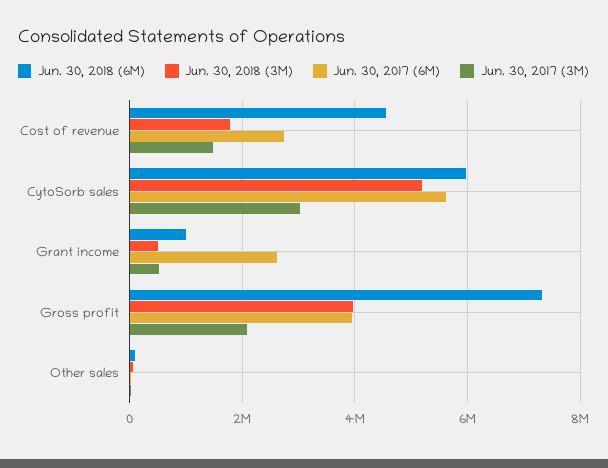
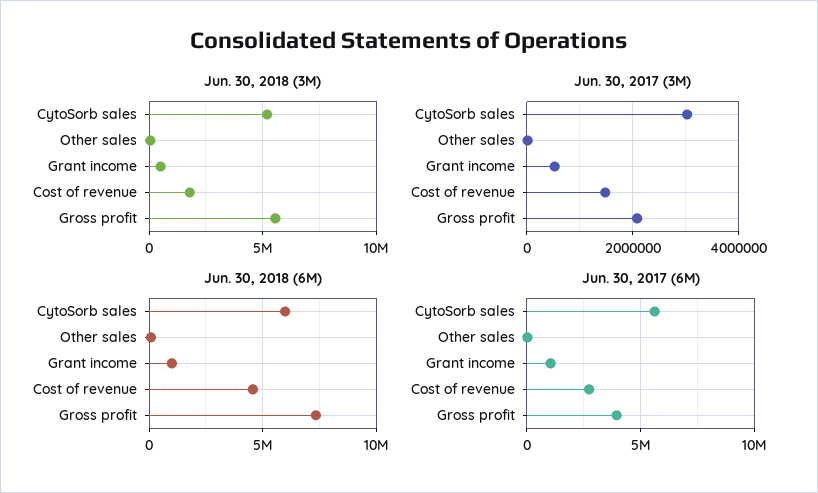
Jun. 30, 2017 (6M), Grant income: 2600000 -> 1000000
Jun. 30, 2018 (3M), Gross profit: 4000000 -> 5500000

